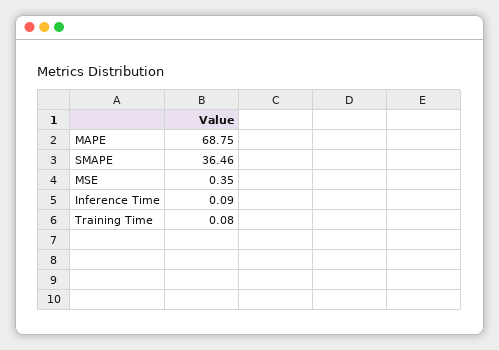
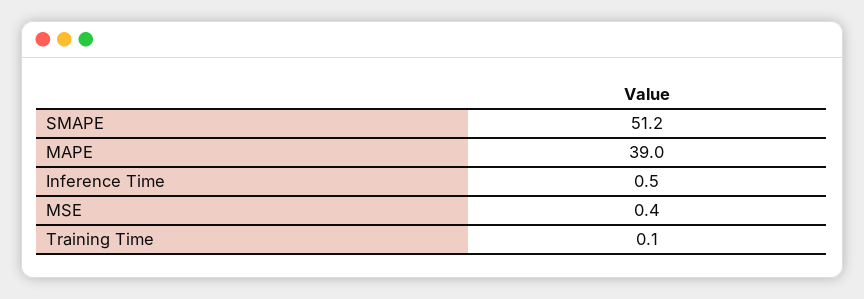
MAPE: 68.75 -> 39
SMAPE: 36.46 -> 51.2
Inference Time: 0.09 -> 0.5

